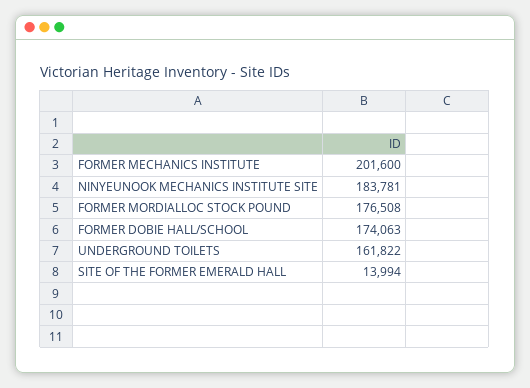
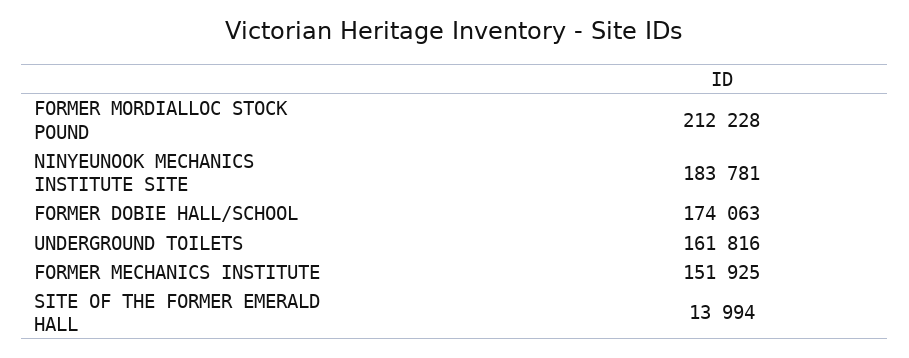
FORMER MECHANICS INSTITUTE: 201600 -> 151925
FORMER MORDIALLOC STOCK POUND: 176508 -> 212228
UNDERGROUND TOILETS: 161822 -> 161816

